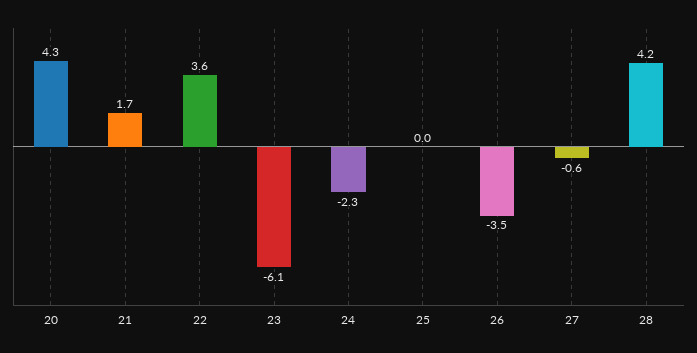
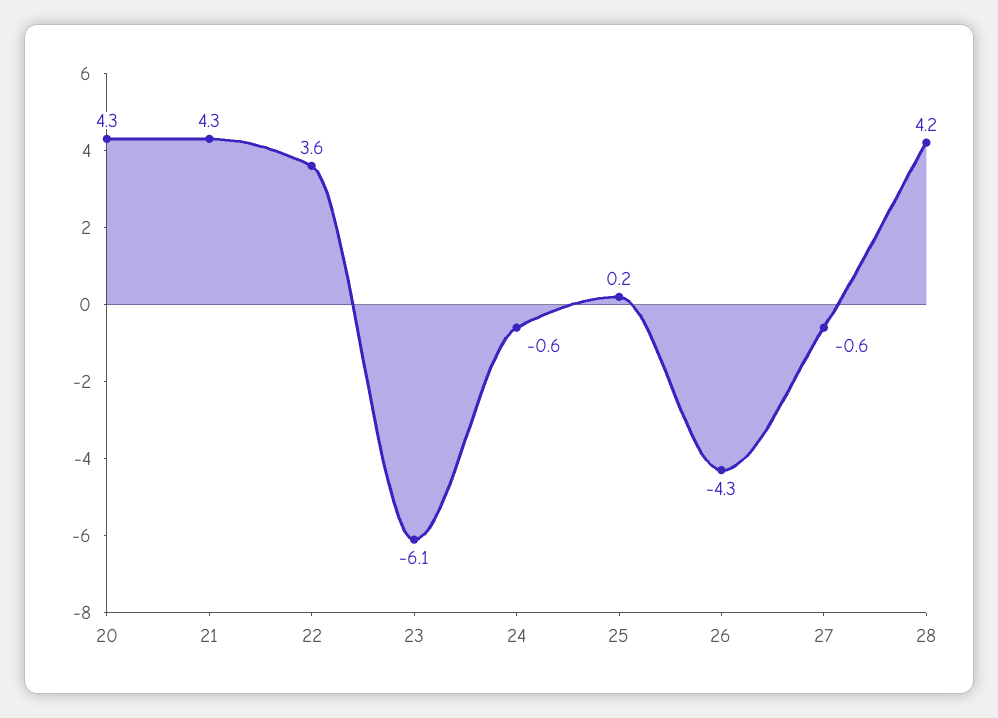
21: 1.7 -> 4.3
24: -2.3 -> -0.6
25: 0 -> 0.2
26: -3.5 -> -4.3

